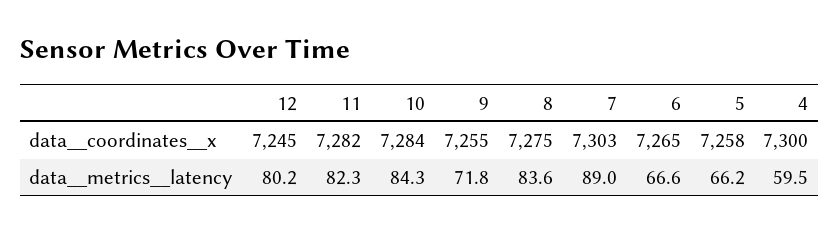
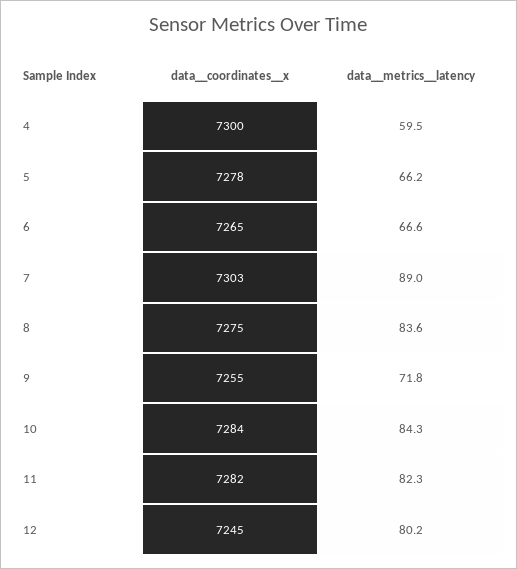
5, data__coordinates__x: 7258 -> 7278

